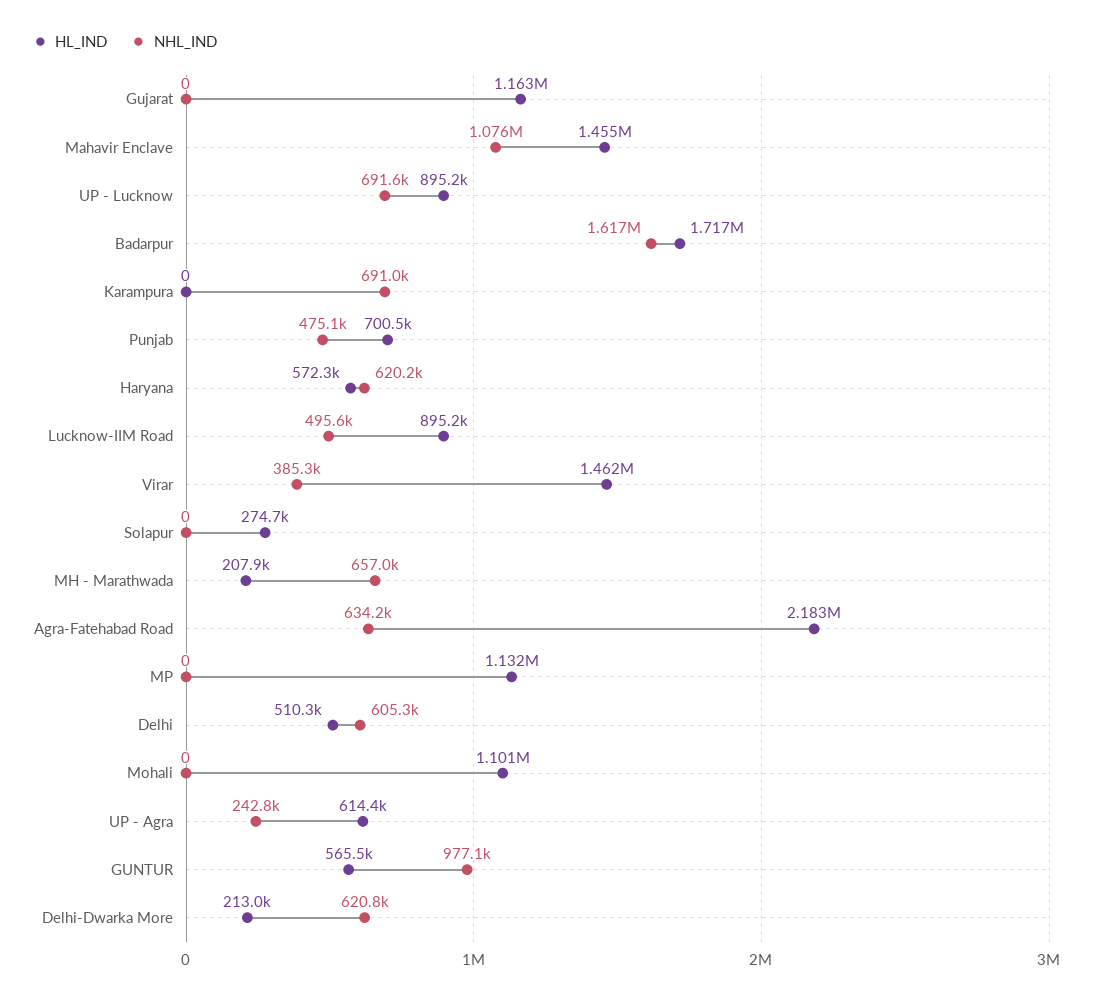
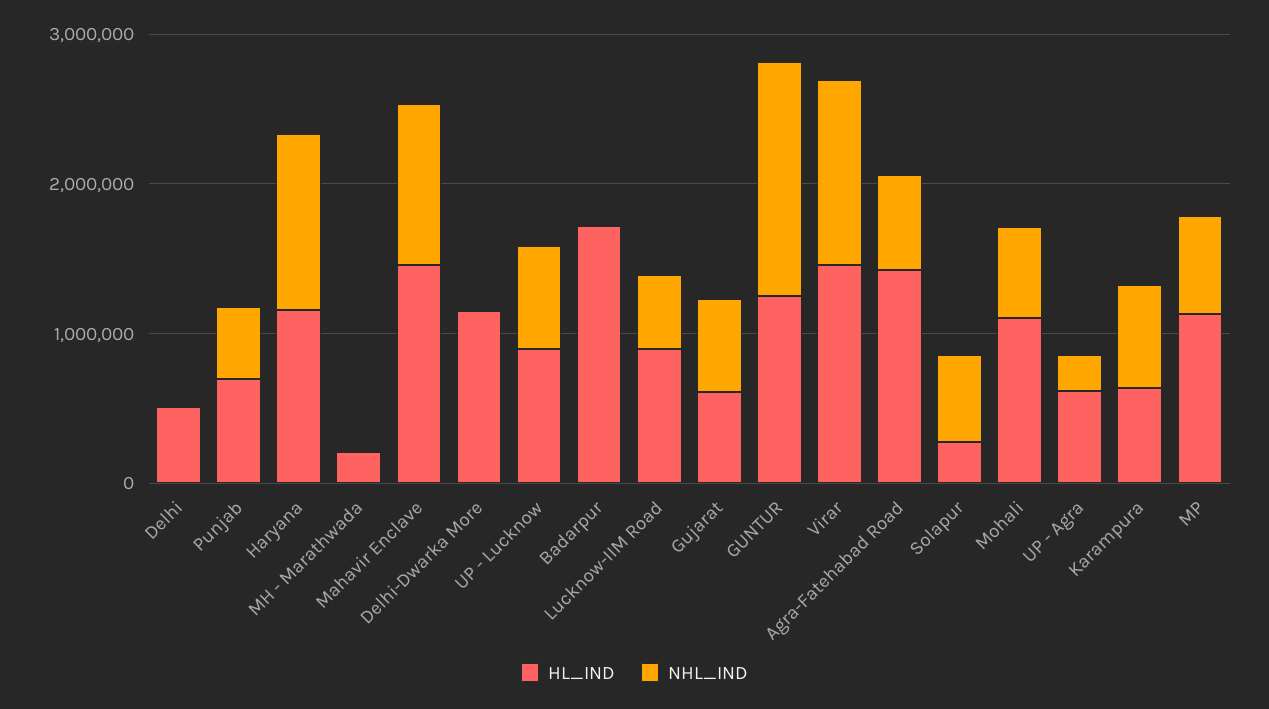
HL_IND, Gujarat: 1163000 -> 600000
NHL_IND, Gujarat: 0 -> 600000
NHL_IND, Badarpur: 1617000 -> 0
HL_IND, Karampura: 0 -> 600000
HL_IND, Haryana: 572300 -> 1200000
NHL_IND, Haryana: 620200 -> 1200000
NHL_IND, Virar: 385300 -> 1200000
NHL_IND, Solapur: 0 -> 600000
NHL_IND, MH - Marathwada: 657000 -> 0
HL_IND, Agra-Fatehabad Road: 2183000 -> 1400000
NHL_IND, MP: 0 -> 600000
NHL_IND, Delhi: 605300 -> 0
NHL_IND, Mohali: 0 -> 600000
HL_IND, GUNTUR: 565500 -> 1200000
NHL_IND, GUNTUR: 977100 -> 1600000
HL_IND, Delhi-Dwarka More: 213000 -> 1200000
NHL_IND, Delhi-Dwarka More: 620800 -> 0

